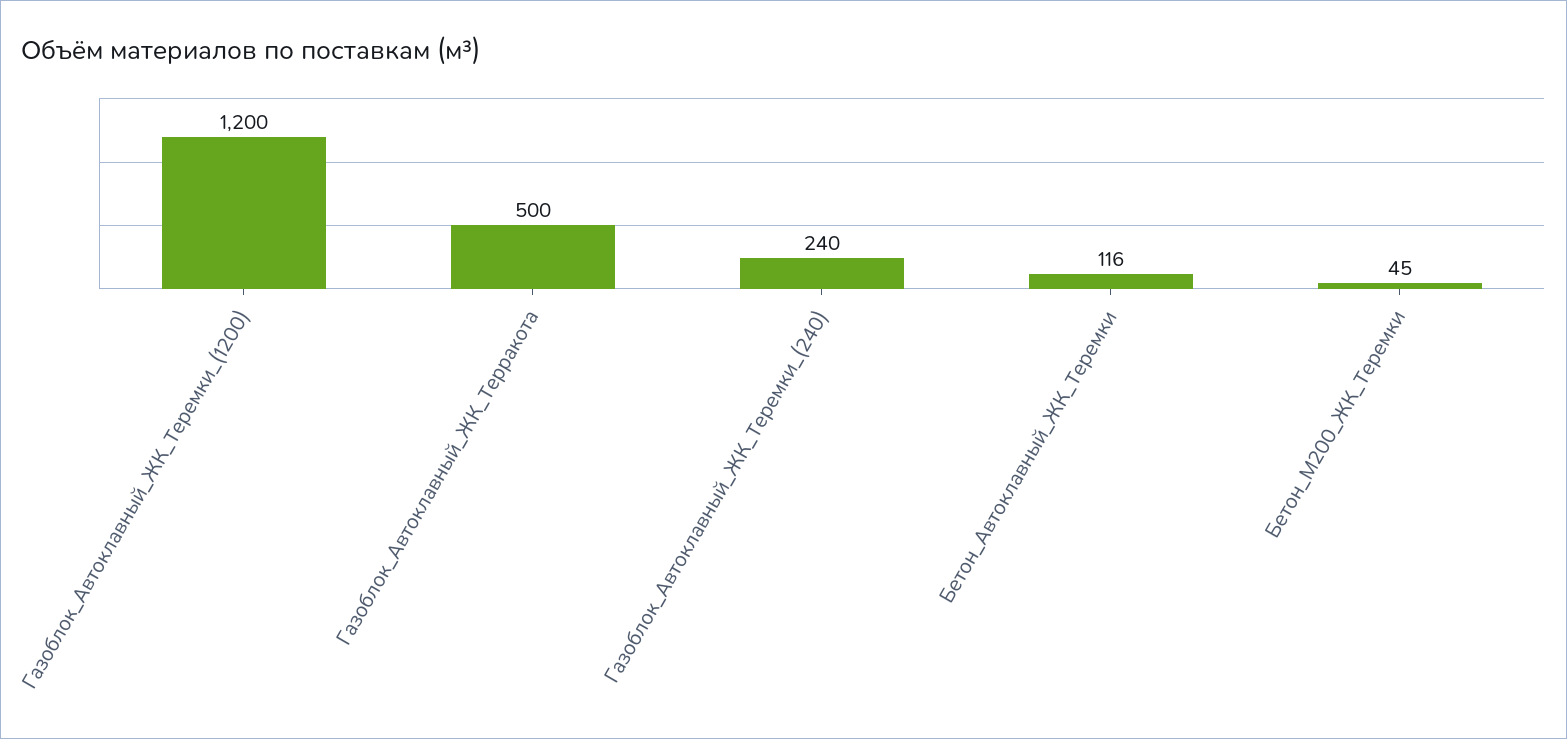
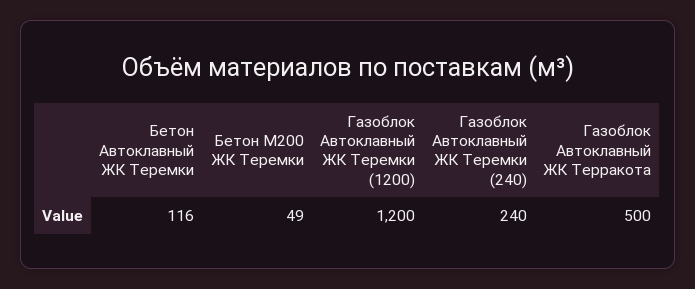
Бетон_М200_ЖК_Теремки: 45 -> 49

